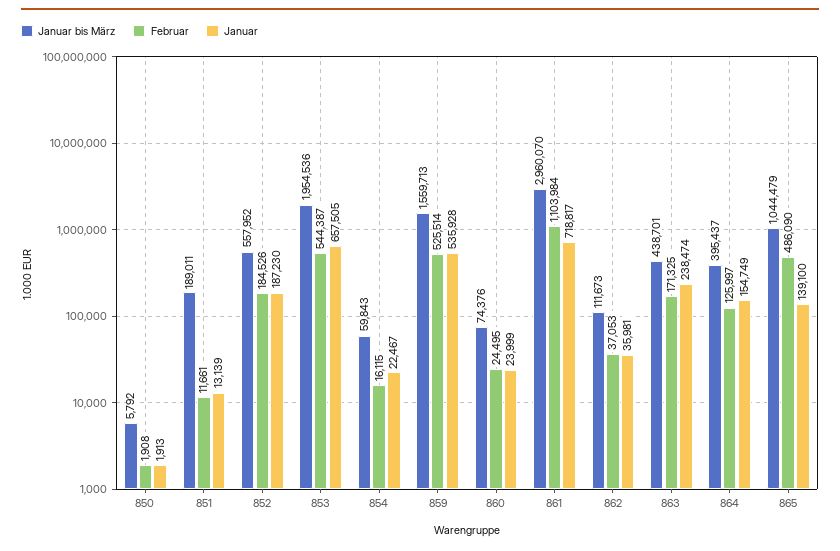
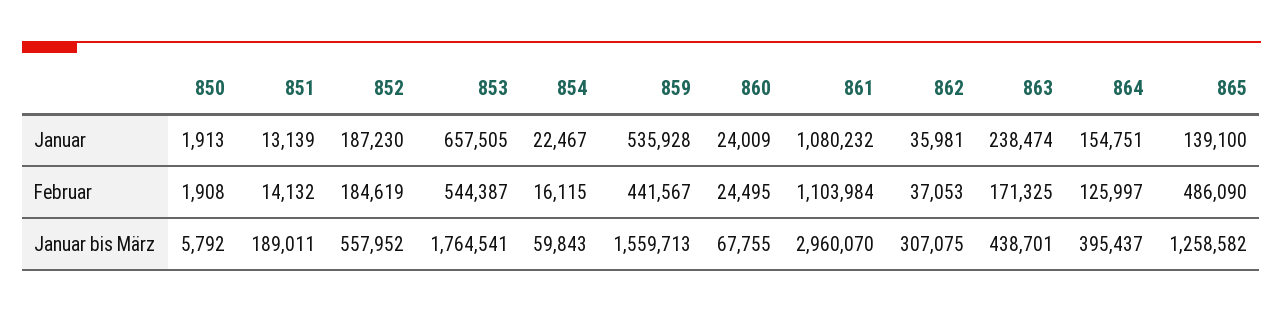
Februar, 851: 11661 -> 14132
Februar, 852: 184526 -> 184619
Januar bis März, 853: 1954536 -> 1764541
Februar, 859: 525514 -> 441567
Januar bis März, 860: 74376 -> 67755
Januar, 860: 23999 -> 24009
Januar, 861: 718817 -> 1080232
Januar bis März, 862: 111673 -> 307075
Januar, 864: 154749 -> 154751
Januar bis März, 865: 1044479 -> 1258582

